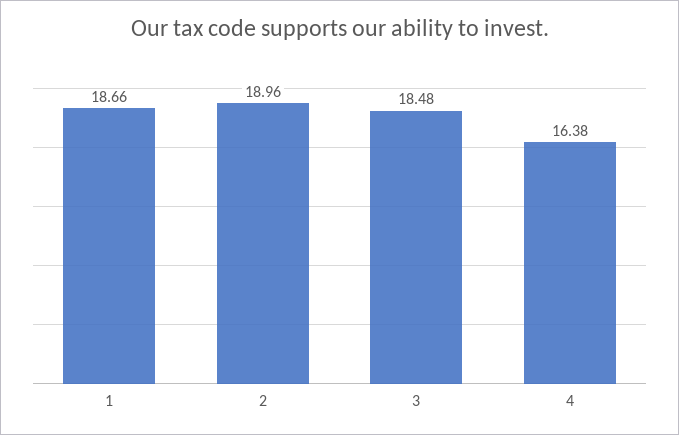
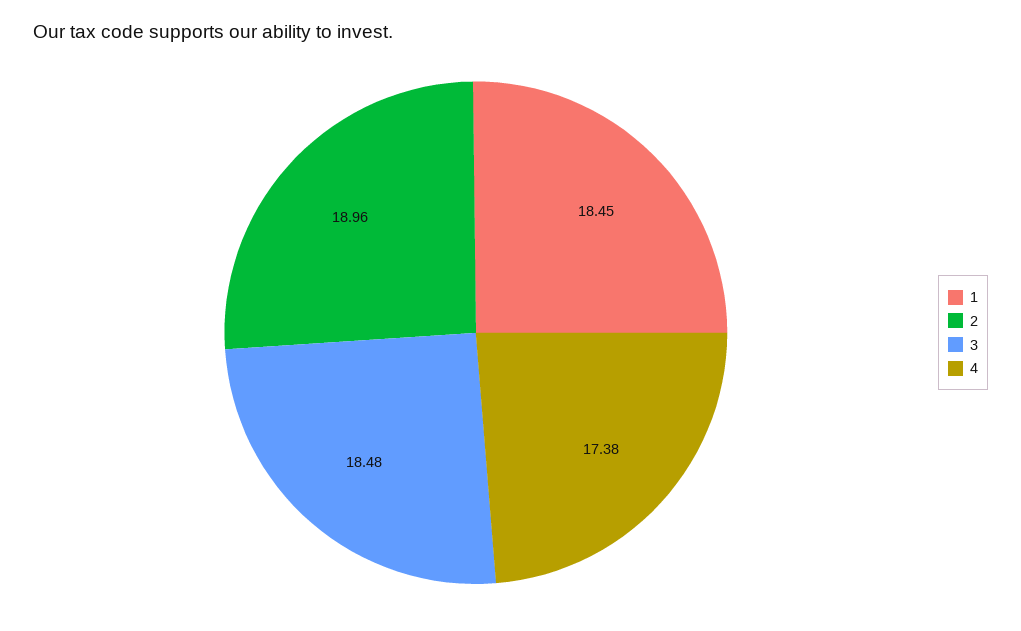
1: 18.66 -> 18.45
4: 16.38 -> 17.38

